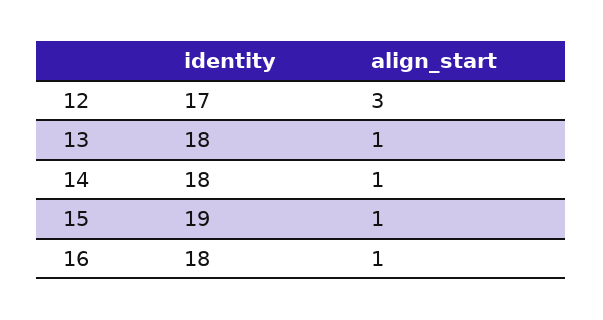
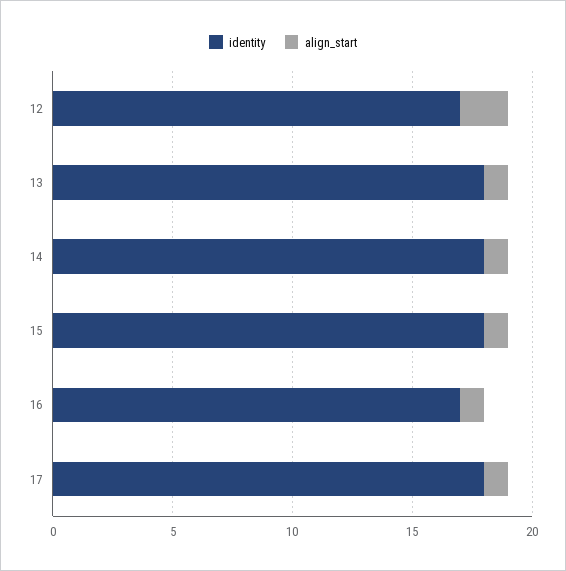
align_start, 12: 3 -> 2
identity, 15: 19 -> 18
identity, 16: 18 -> 17
identity, 17: none -> 18
align_start, 17: none -> 1

